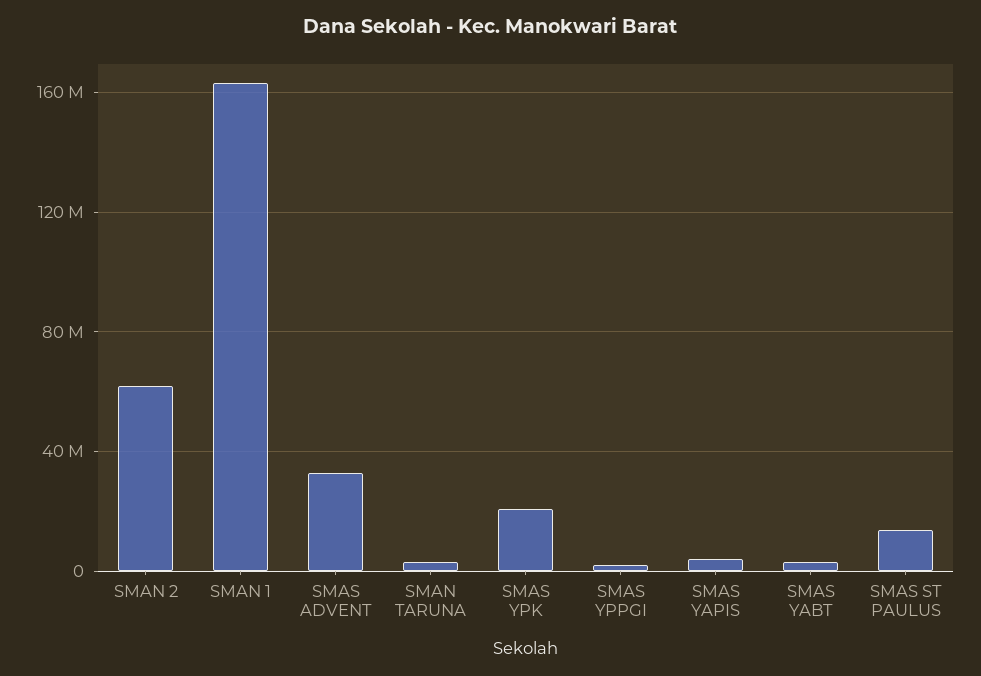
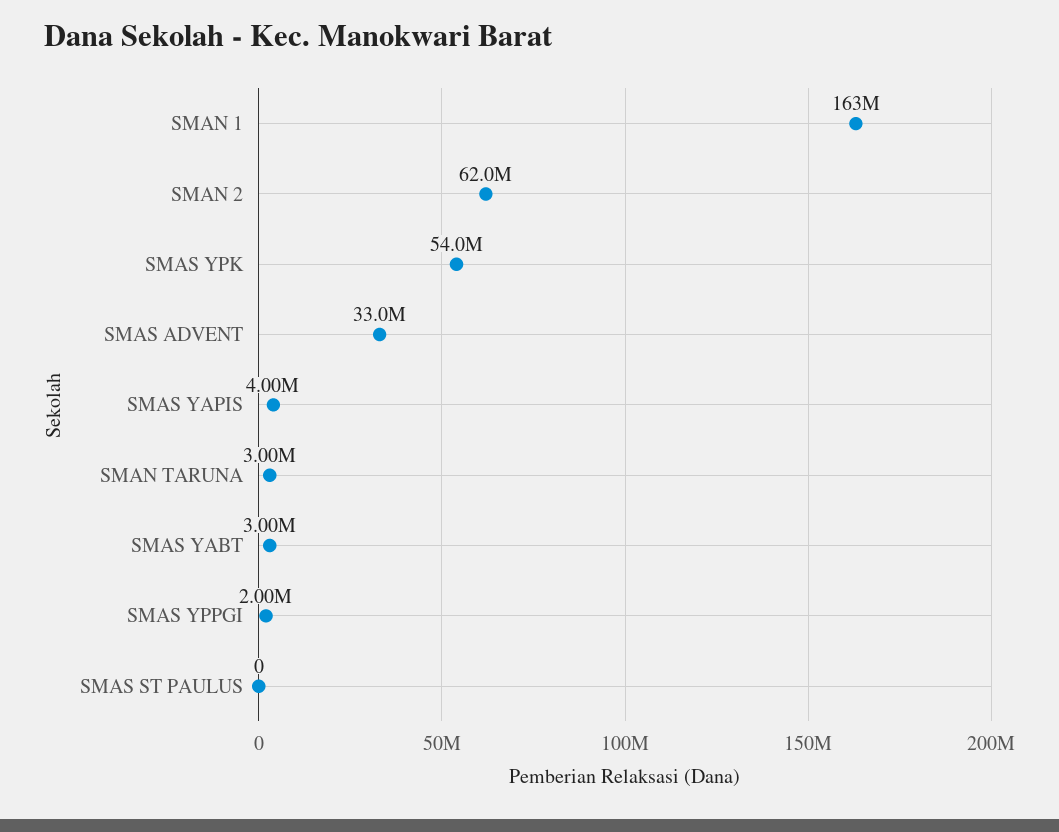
SMAS YPK: 20000000 -> 54000000
SMAS ST PAULUS: 15000000 -> 0

